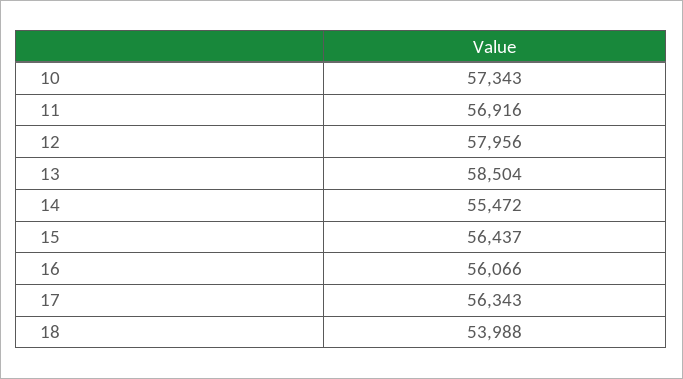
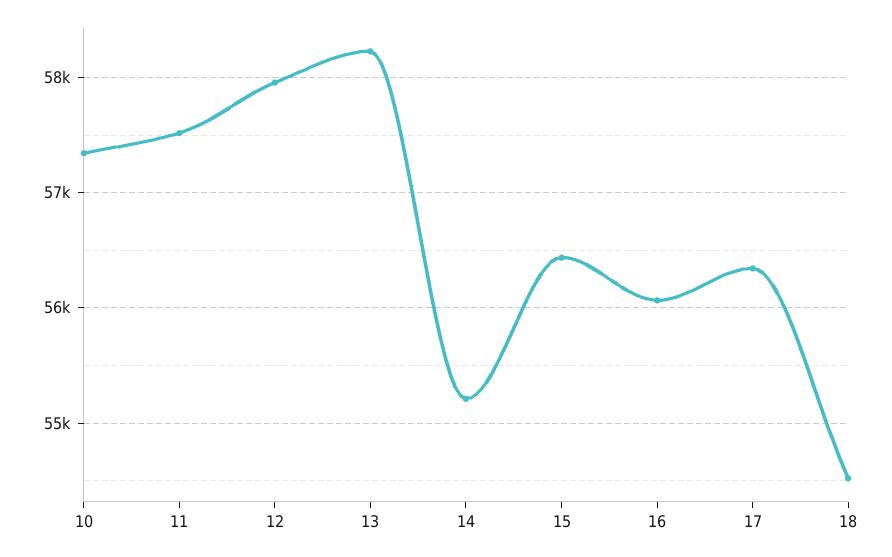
11: 56916 -> 57500
13: 58504 -> 58200
14: 55472 -> 55200
18: 53988 -> 54500

